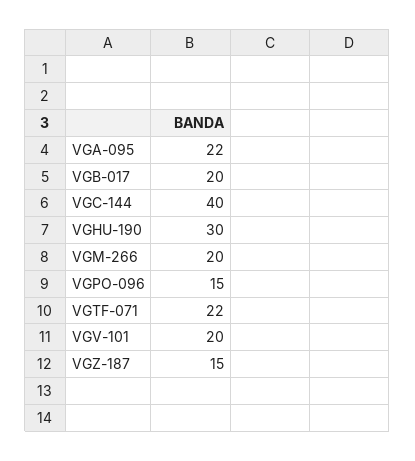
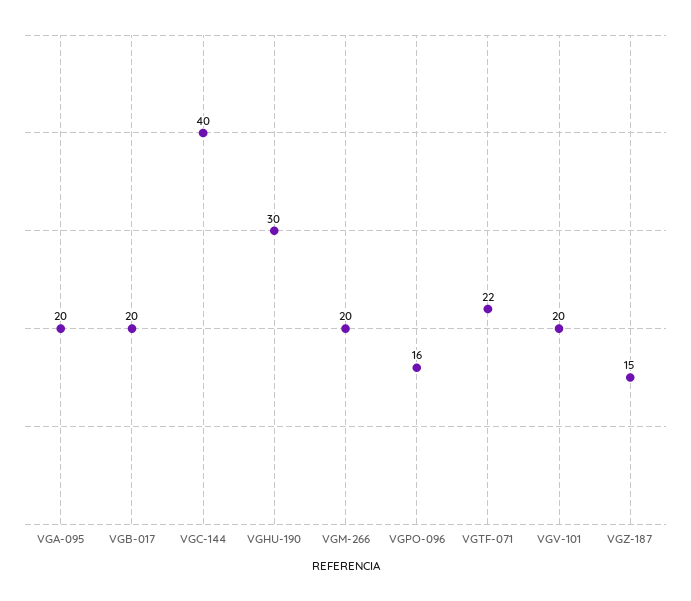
VGA-095: 22 -> 20
VGPO-096: 15 -> 16

